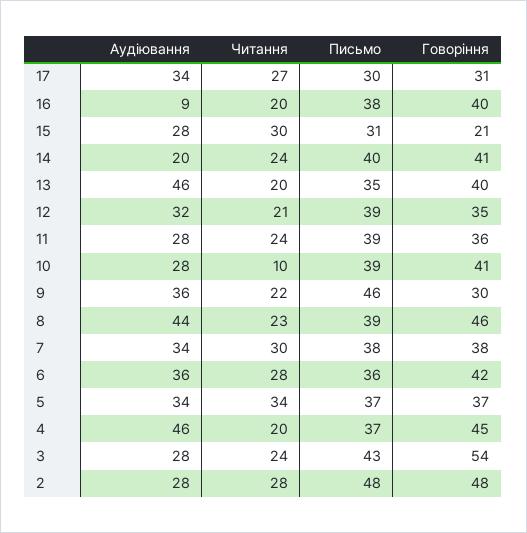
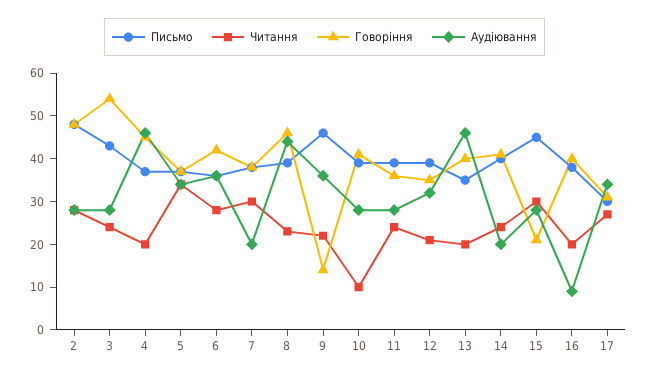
Письмо, 15: 31 -> 45
Говоріння, 9: 30 -> 15
Аудіювання, 7: 34 -> 20

